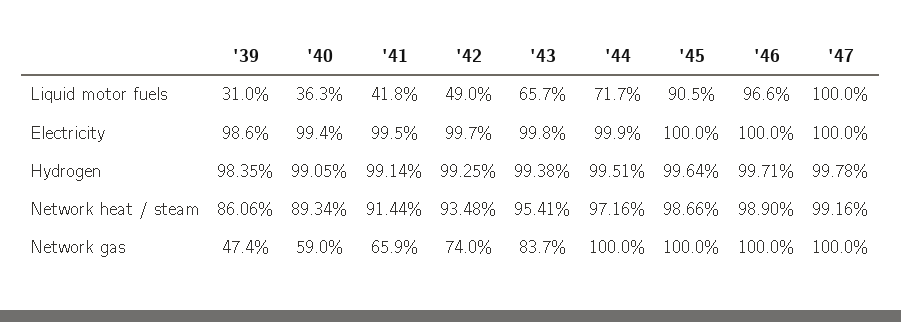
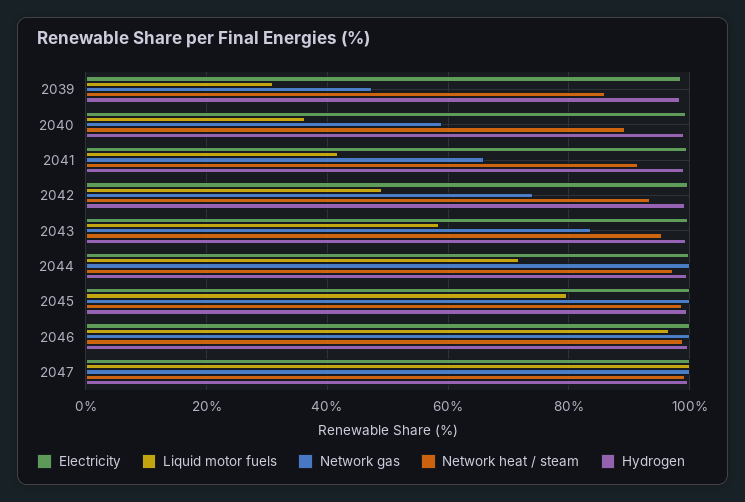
Liquid motor fuels, '43: 65.7 -> 58
Liquid motor fuels, '45: 90.5 -> 80

